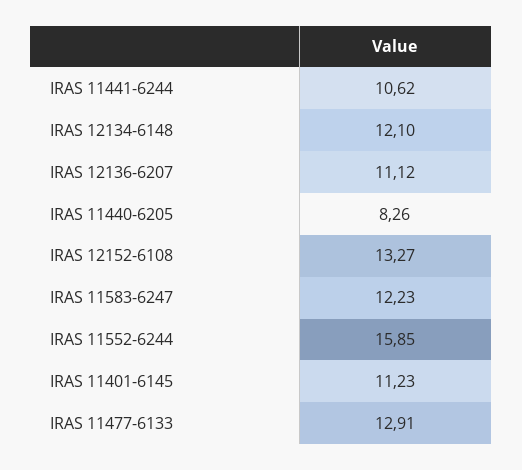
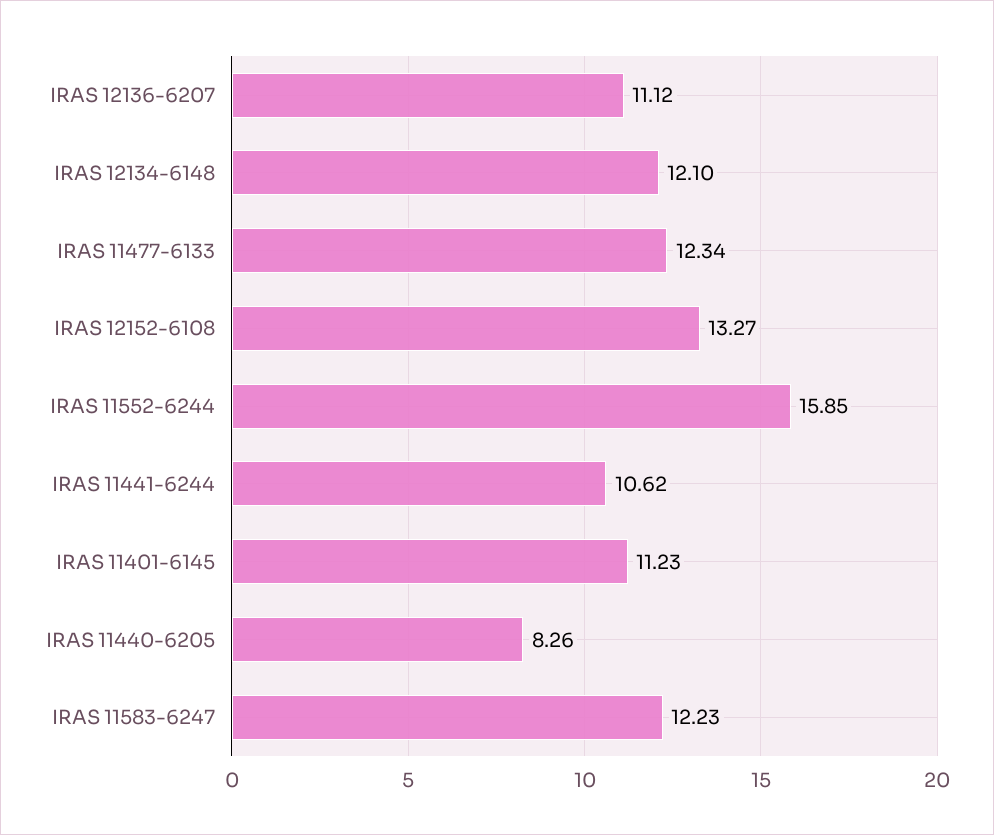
IRAS 11477-6133: 12.91 -> 12.34

